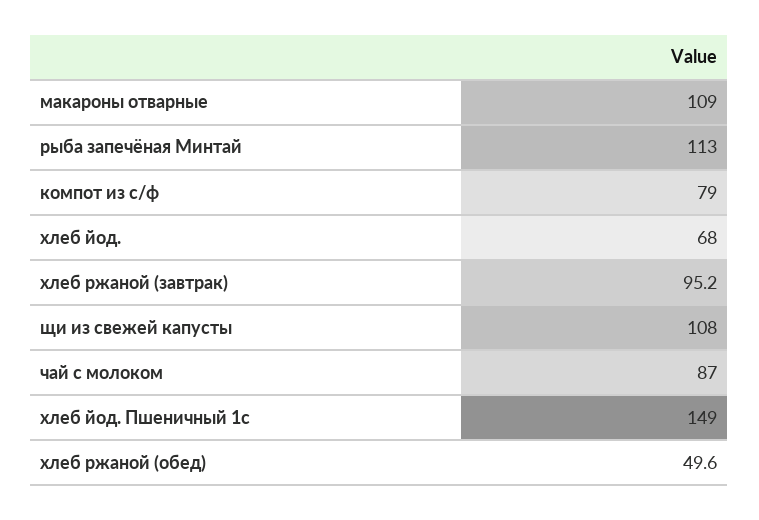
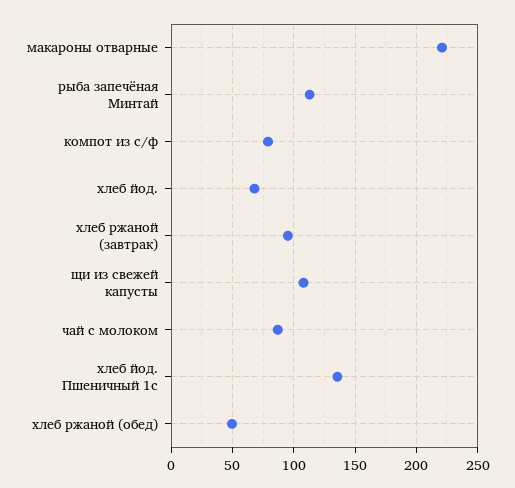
макароны отварные: 109 -> 220
хлеб йод. Пшеничный 1с: 149 -> 135

